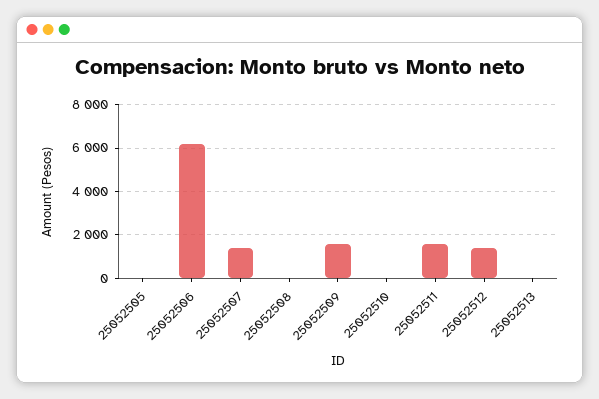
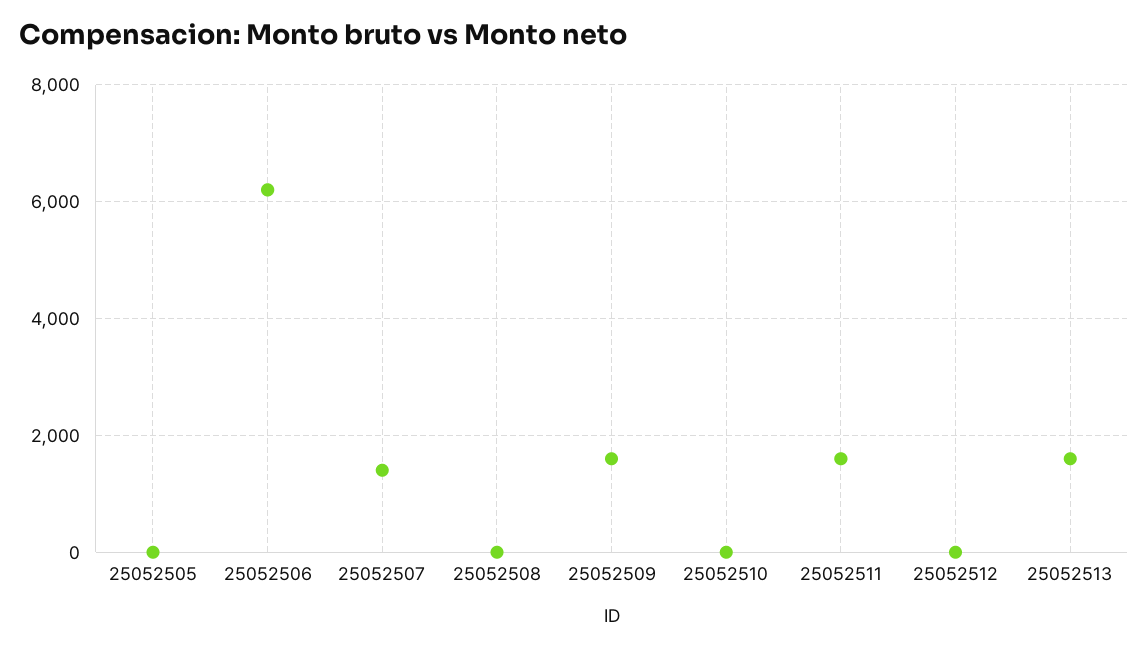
25052512: 1500 -> 0
25052513: 0 -> 1600

